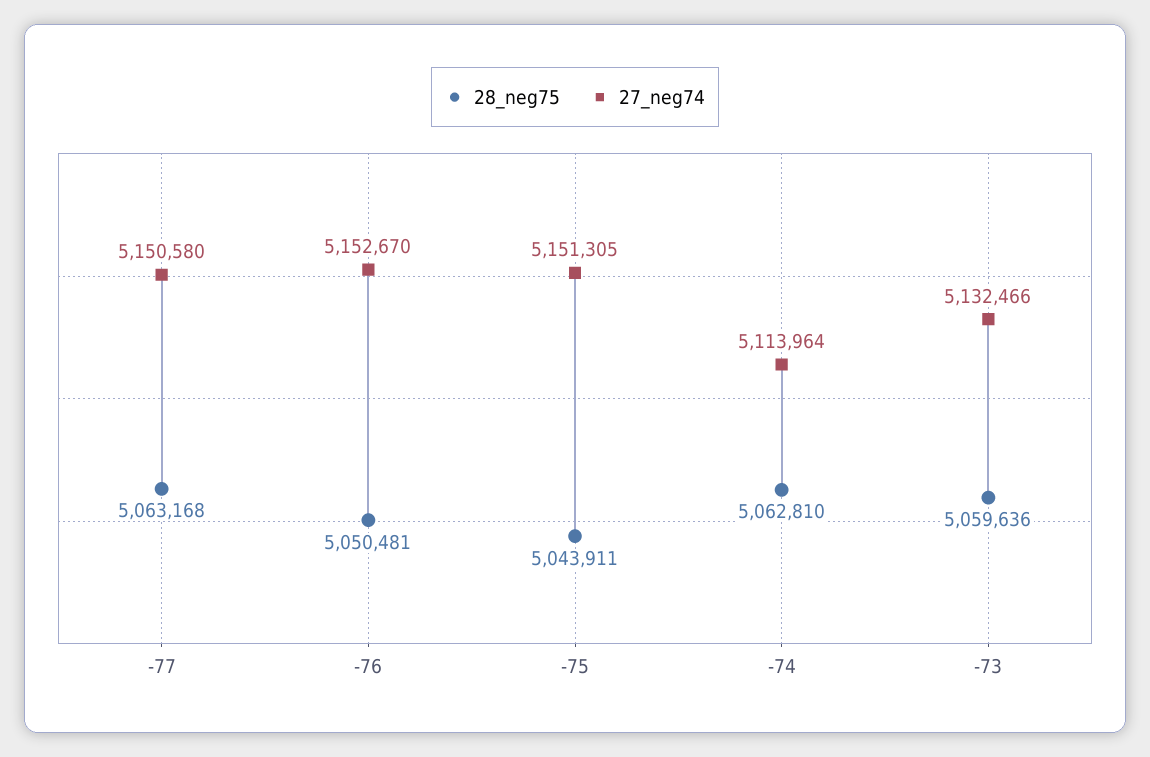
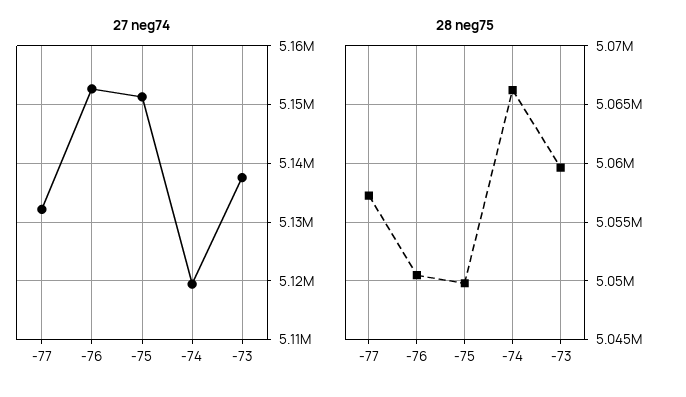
28_neg75, -77: 5063168 -> 5057000
27_neg74, -77: 5150580 -> 5132000
28_neg75, -75: 5043911 -> 5050000
28_neg75, -74: 5062810 -> 5066000
27_neg74, -74: 5113964 -> 5120000
27_neg74, -73: 5132466 -> 5138000

